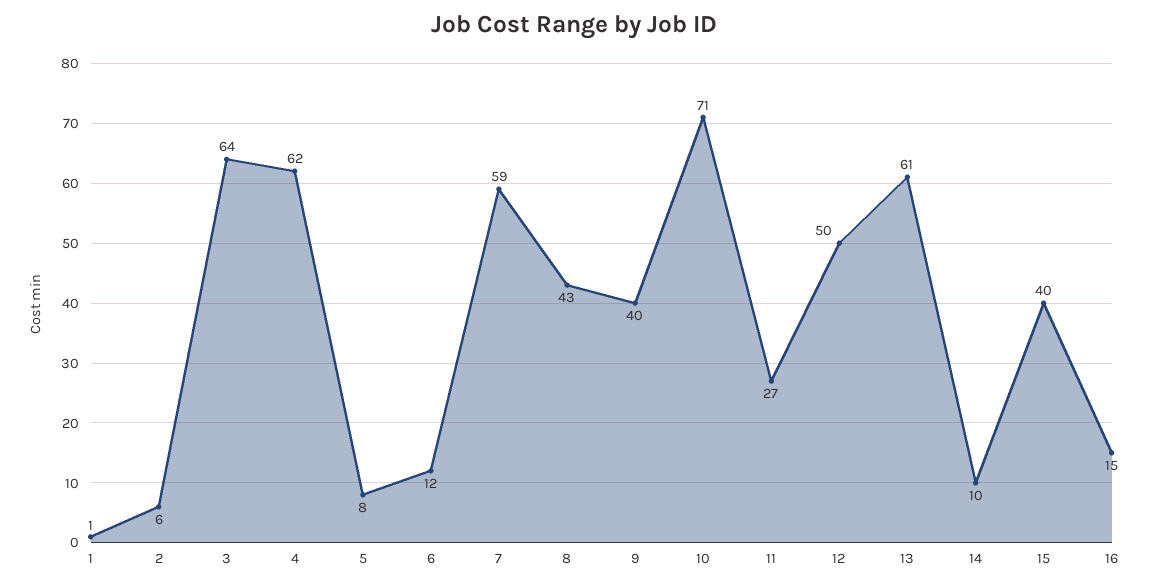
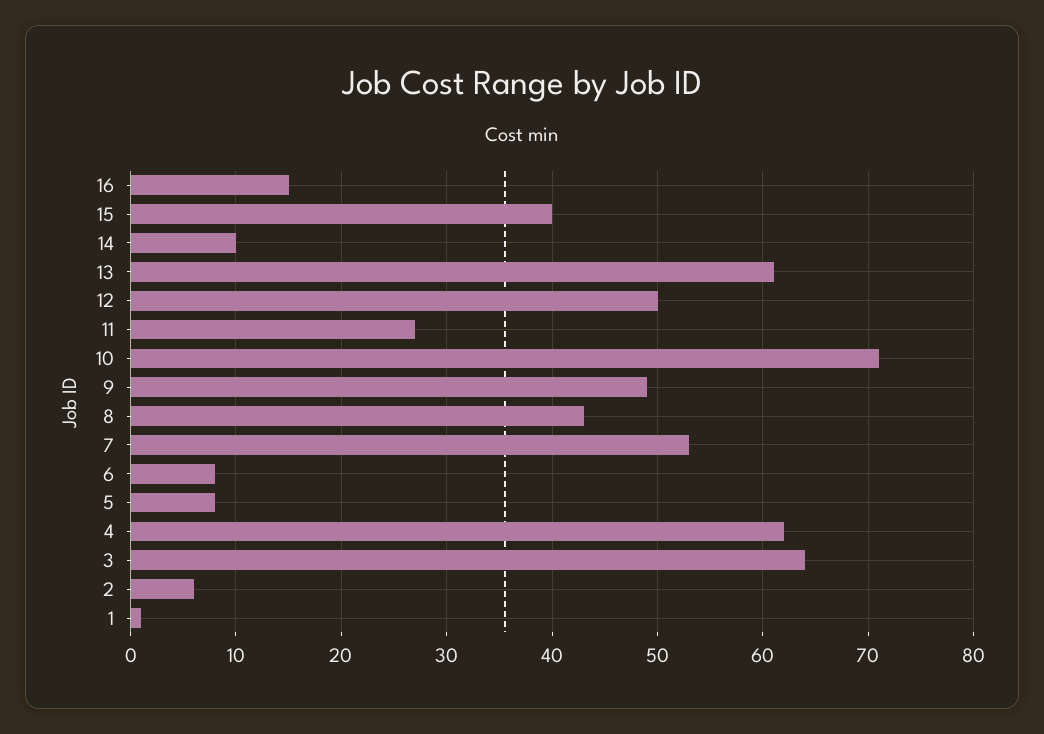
6: 12 -> 8
7: 59 -> 53
9: 40 -> 49

